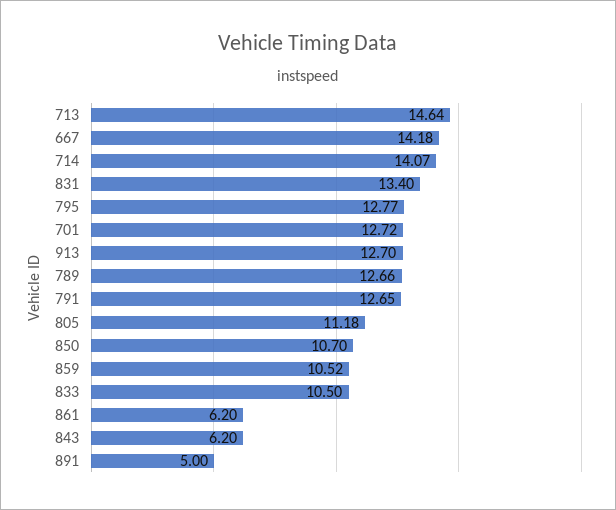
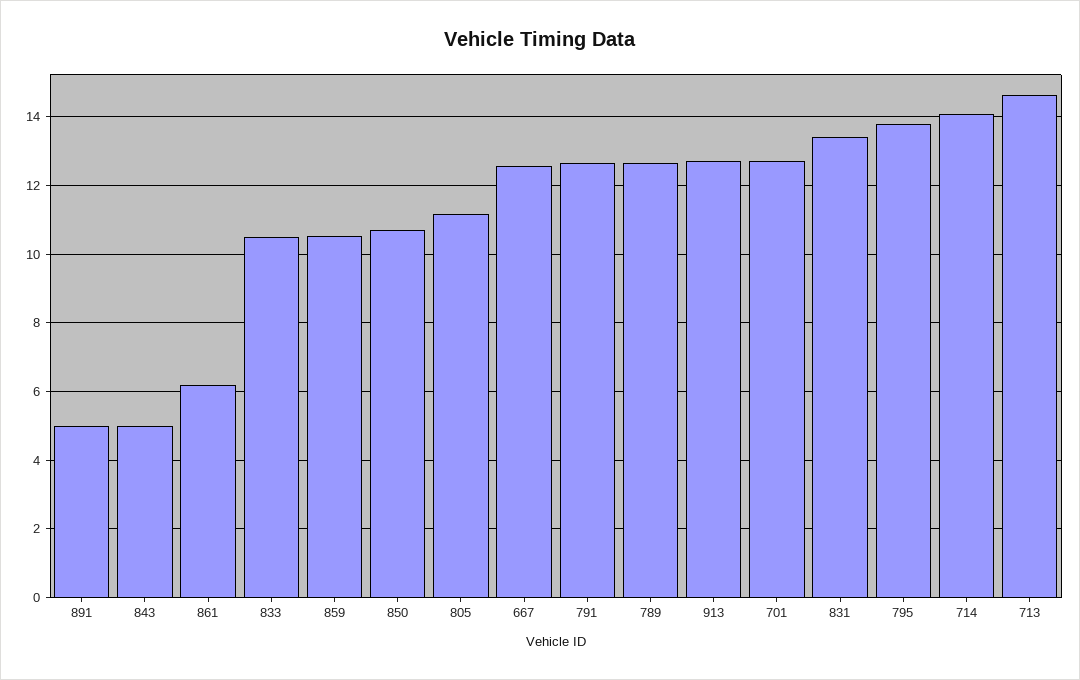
667: 14.18 -> 12.6
795: 12.77 -> 13.8
843: 6.2 -> 5

